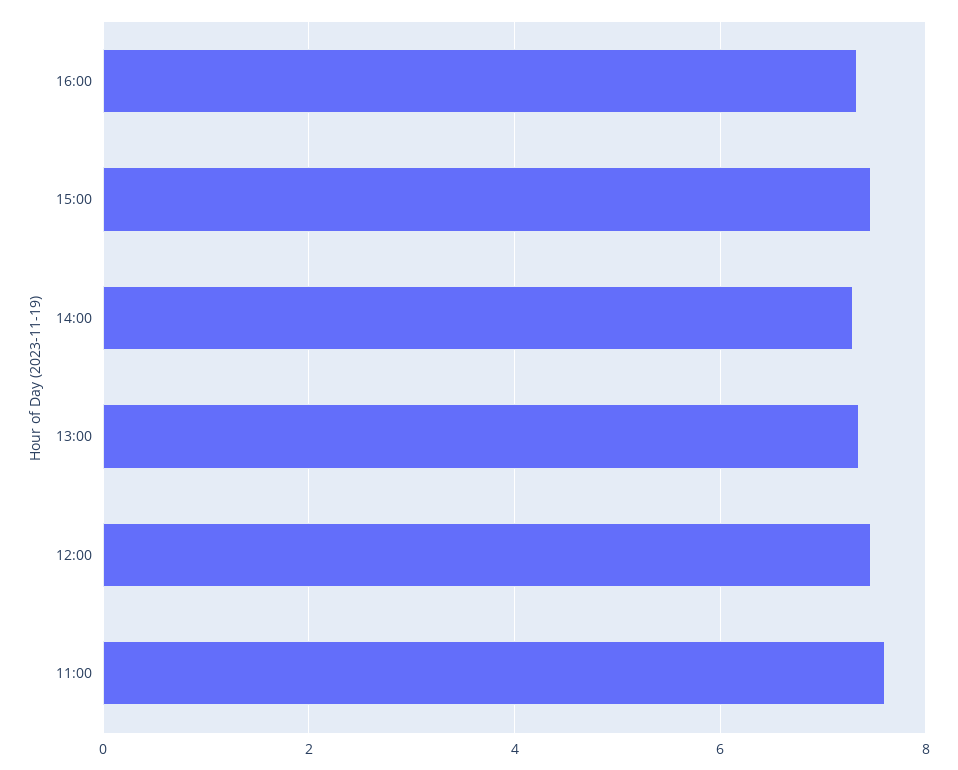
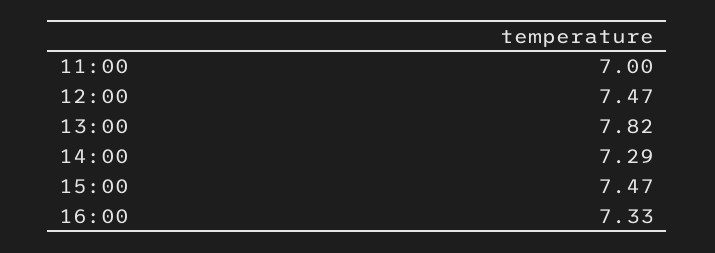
13:00: 7.4 -> 7.82
11:00: 7.6 -> 7

